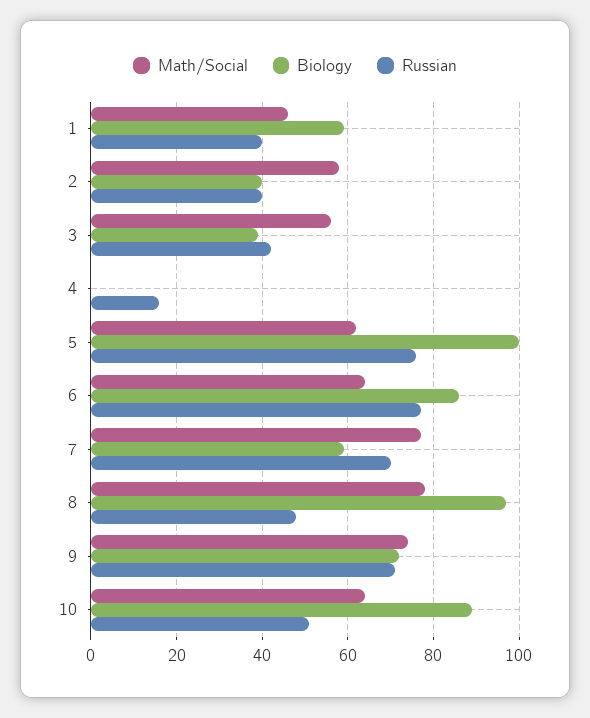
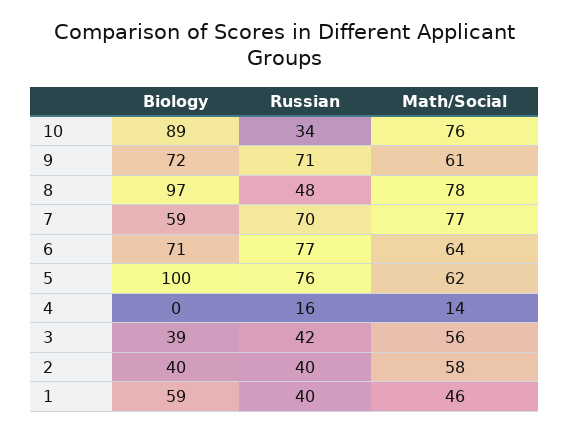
Math/Social, 4: 0 -> 14
Biology, 6: 85 -> 71
Math/Social, 9: 75 -> 61
Math/Social, 10: 65 -> 76
Russian, 10: 50 -> 34

